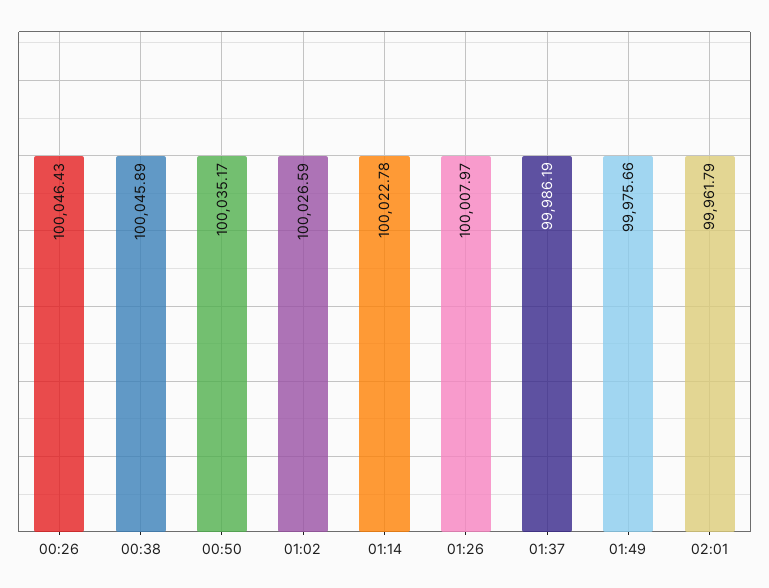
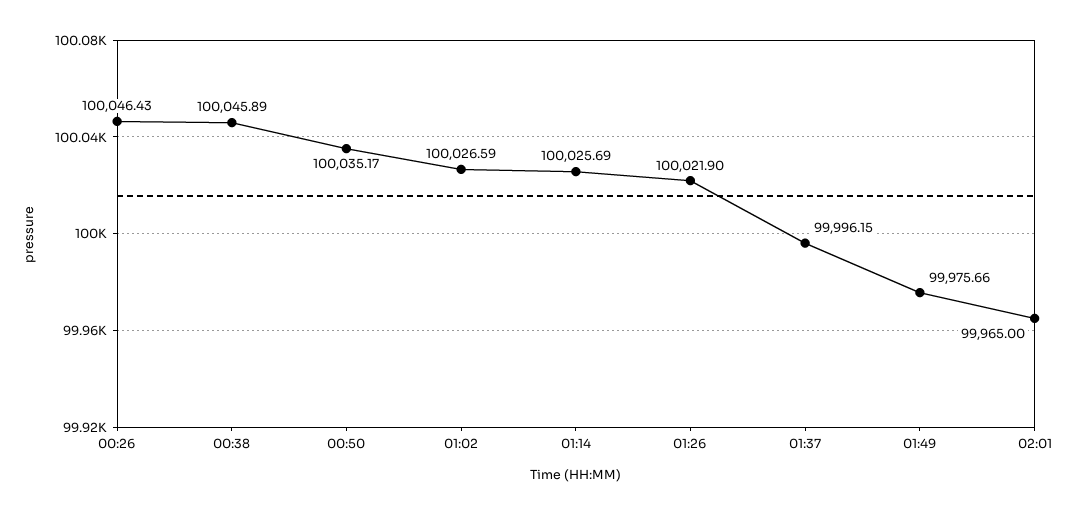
01:14: 100022.78 -> 100025.69
01:26: 100007.97 -> 100021.9
01:37: 99986.19 -> 99996.15
02:01: 99961.79 -> 99965

